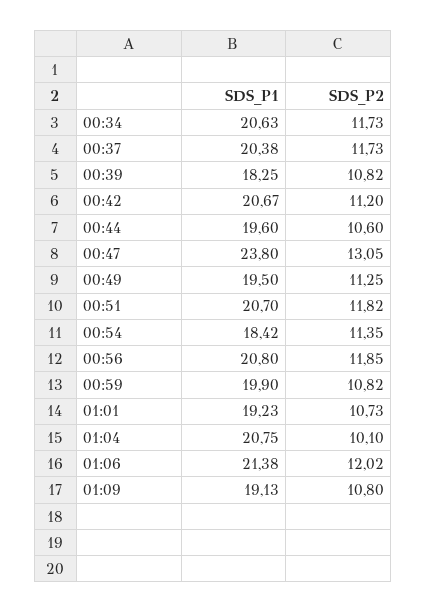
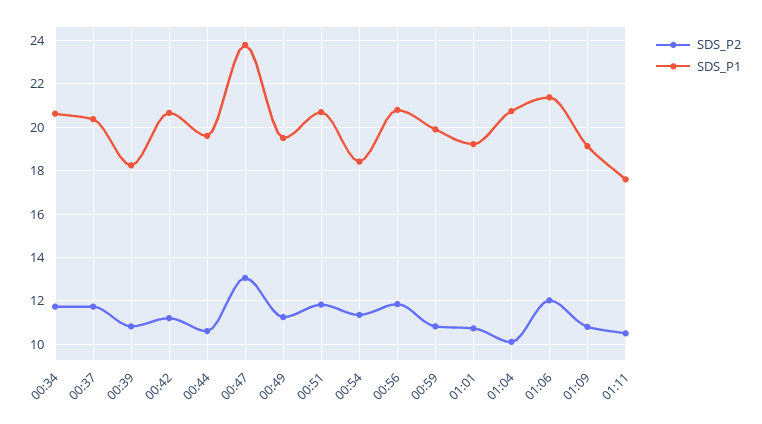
SDS_P2, 01:11: none -> 10.5
SDS_P1, 01:11: none -> 17.5

